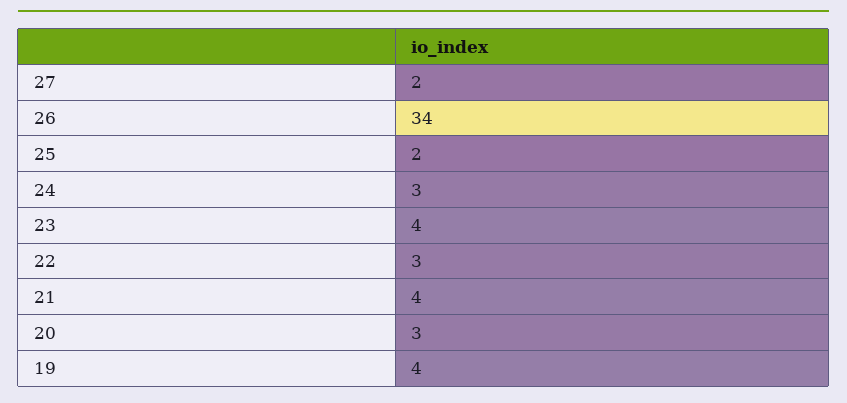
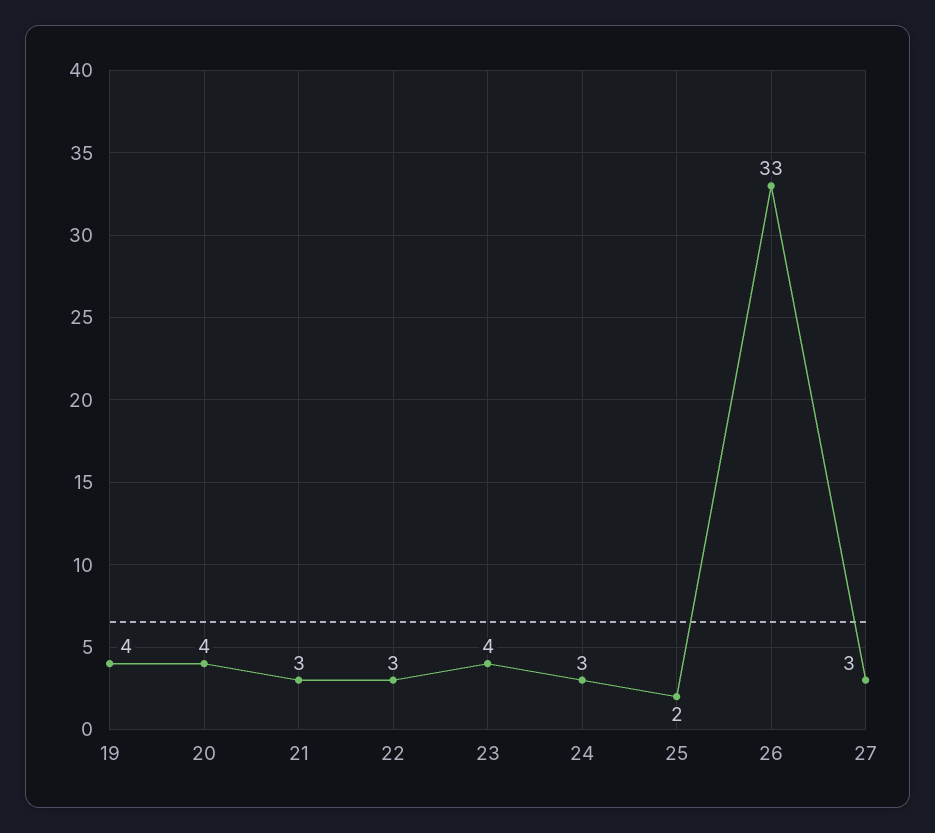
27: 2 -> 3
26: 34 -> 33
21: 4 -> 3
20: 3 -> 4

